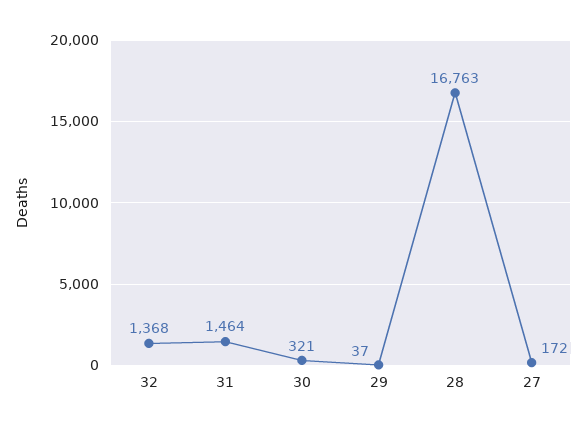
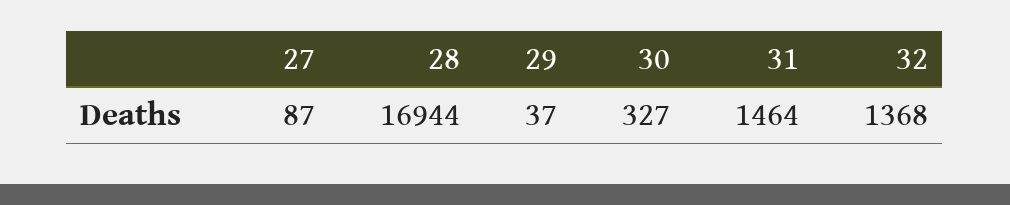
30: 321 -> 327
28: 16763 -> 16944
27: 172 -> 87

